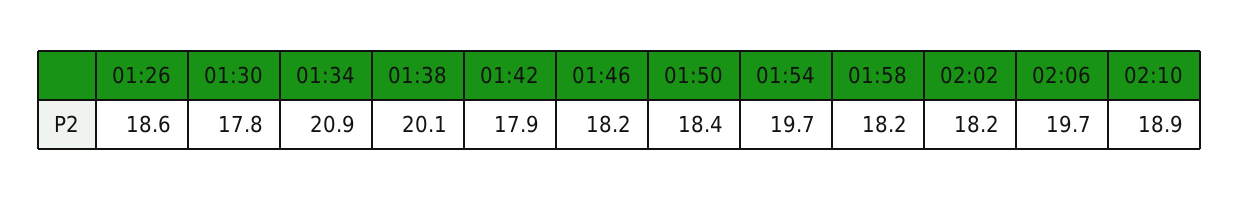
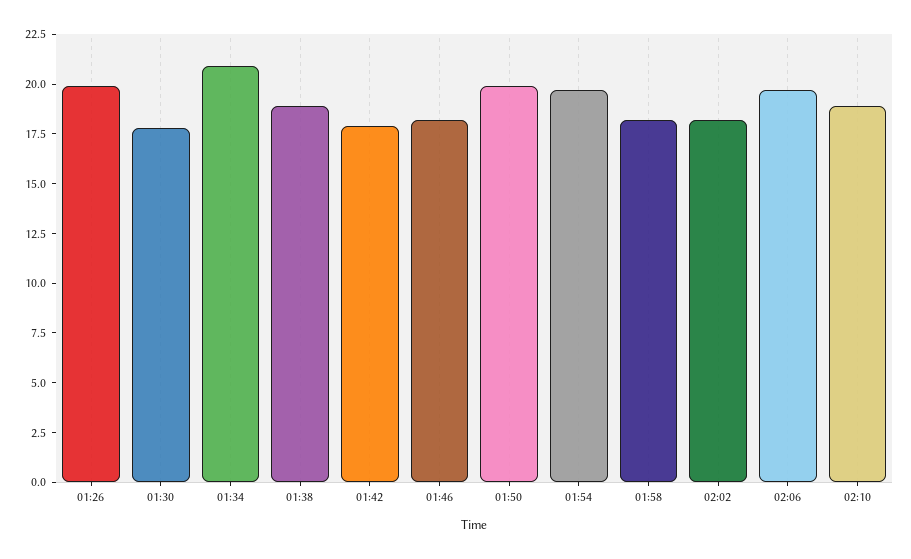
01:26: 18.6 -> 20
01:38: 20.1 -> 19
01:50: 18.4 -> 20

